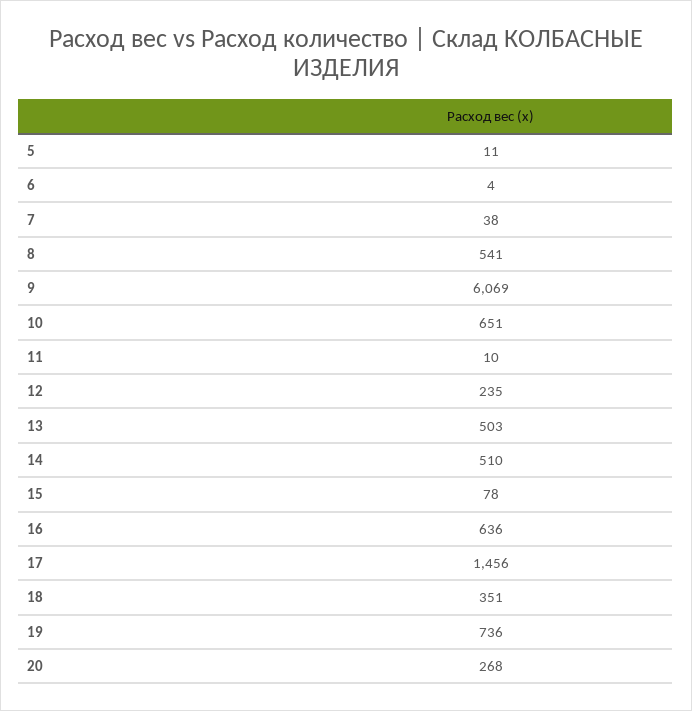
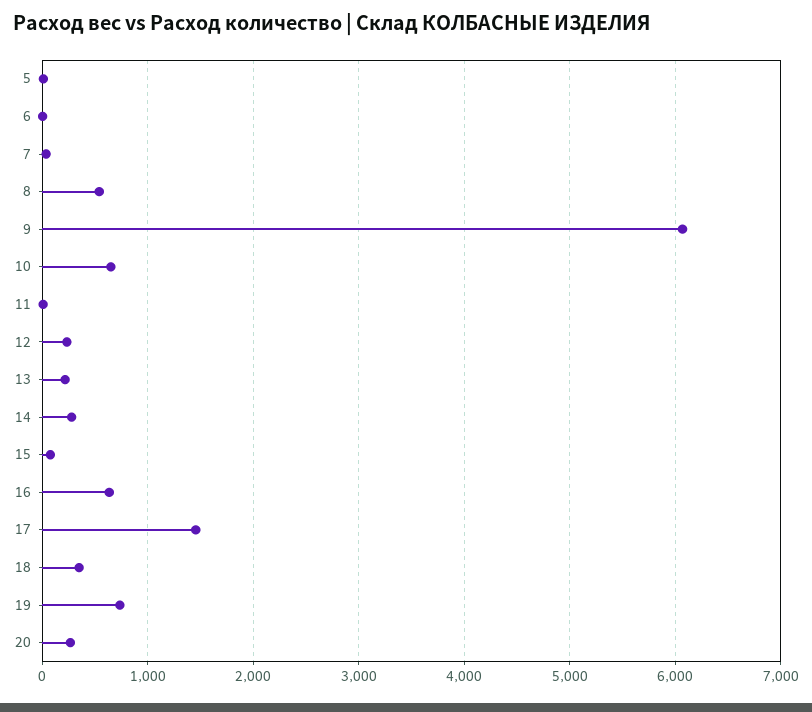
13: 503 -> 200
14: 510 -> 300

